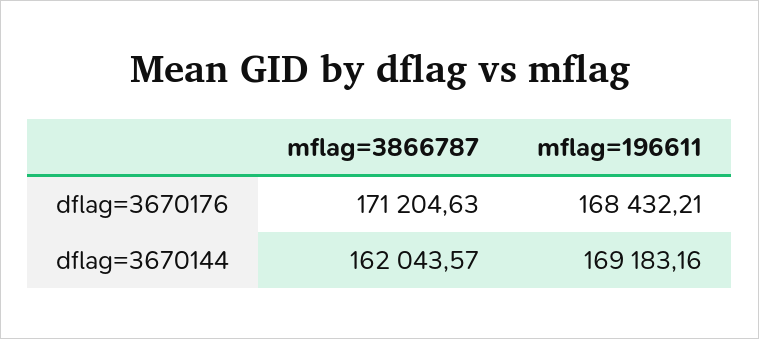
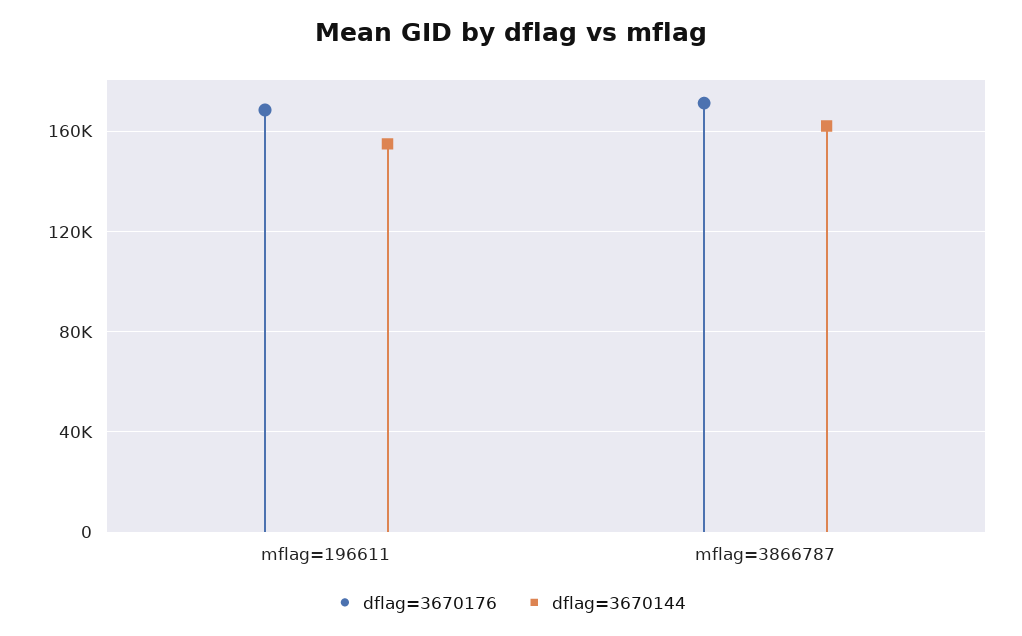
dflag=3670144, mflag=196611: 169183.16 -> 155000

